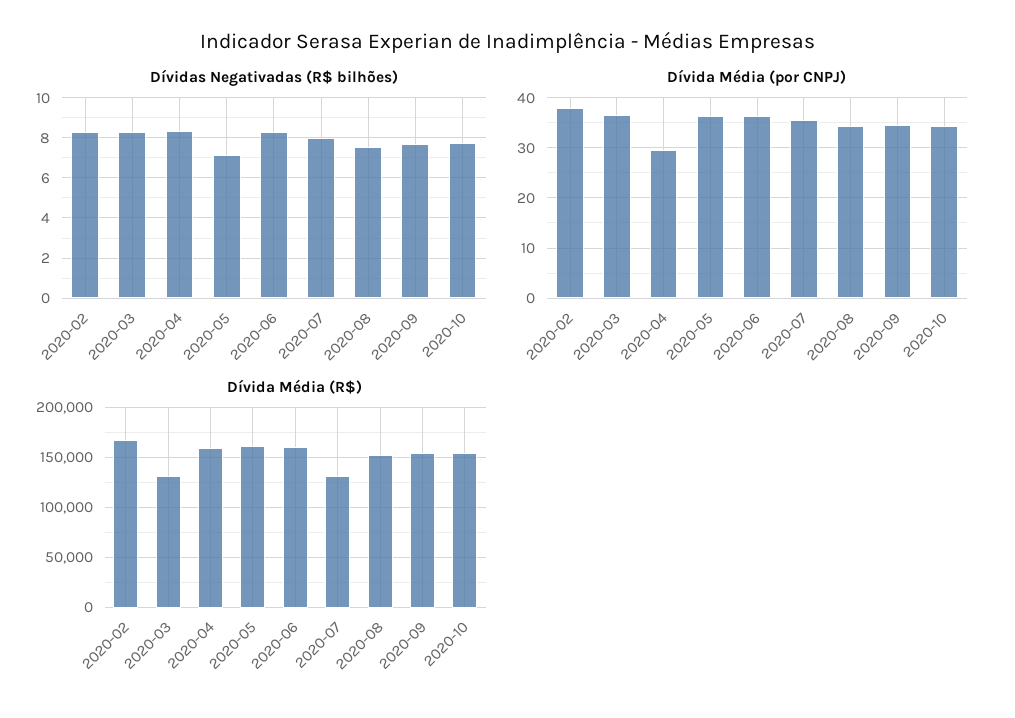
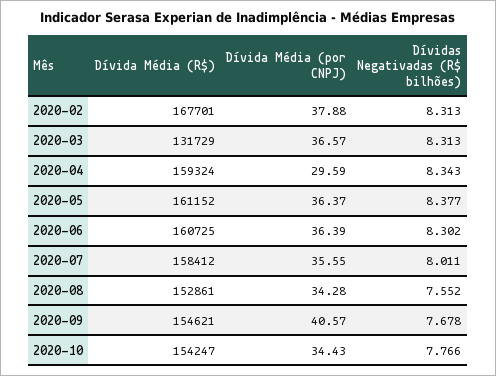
Dívidas Negativadas (R$ bilhões), 2020-05: 7 -> 8.377
Dívida Média (por CNPJ), 2020-09: 34 -> 40.57
Dívida Média (R$), 2020-07: 130000 -> 158412

